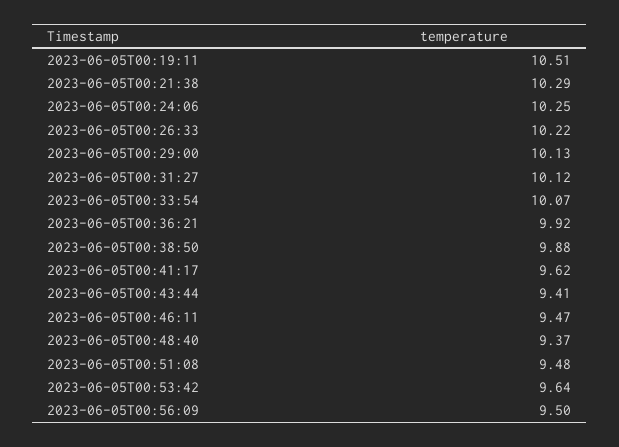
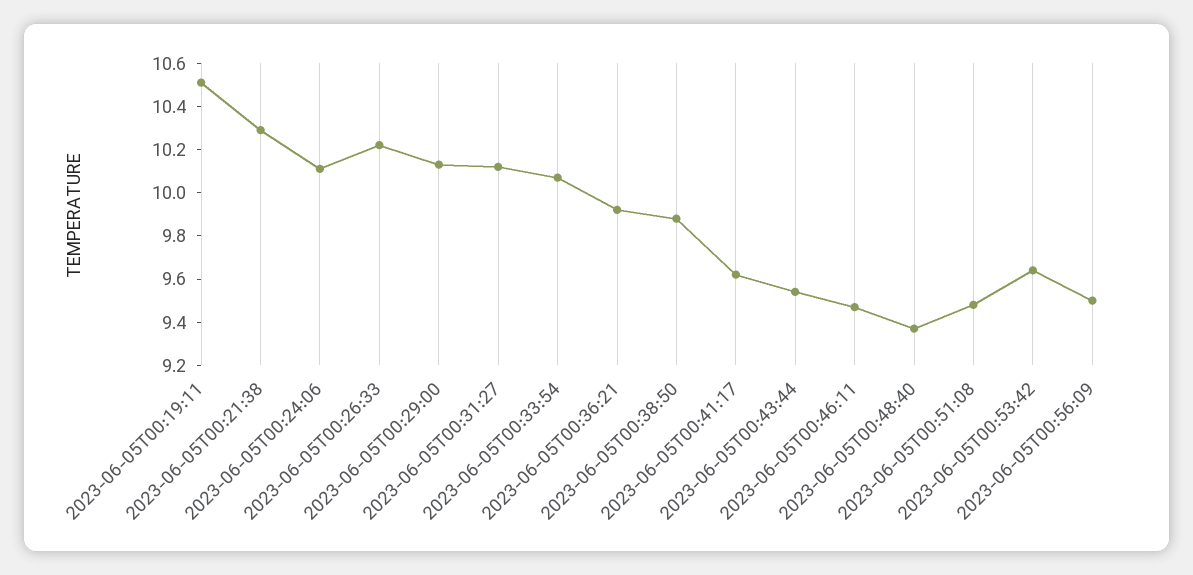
2023-06-05T00:24:06: 10.25 -> 10.1
2023-06-05T00:43:44: 9.41 -> 9.55

